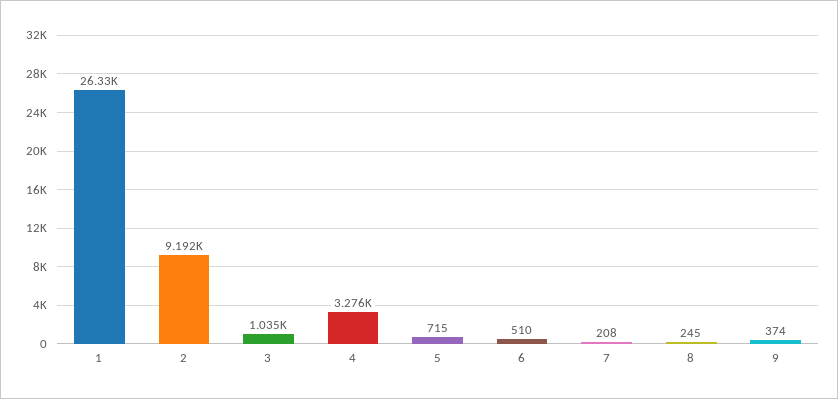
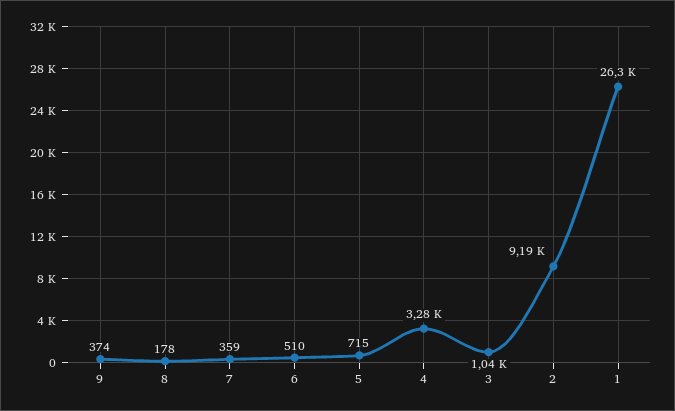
7: 208 -> 359
8: 245 -> 178

